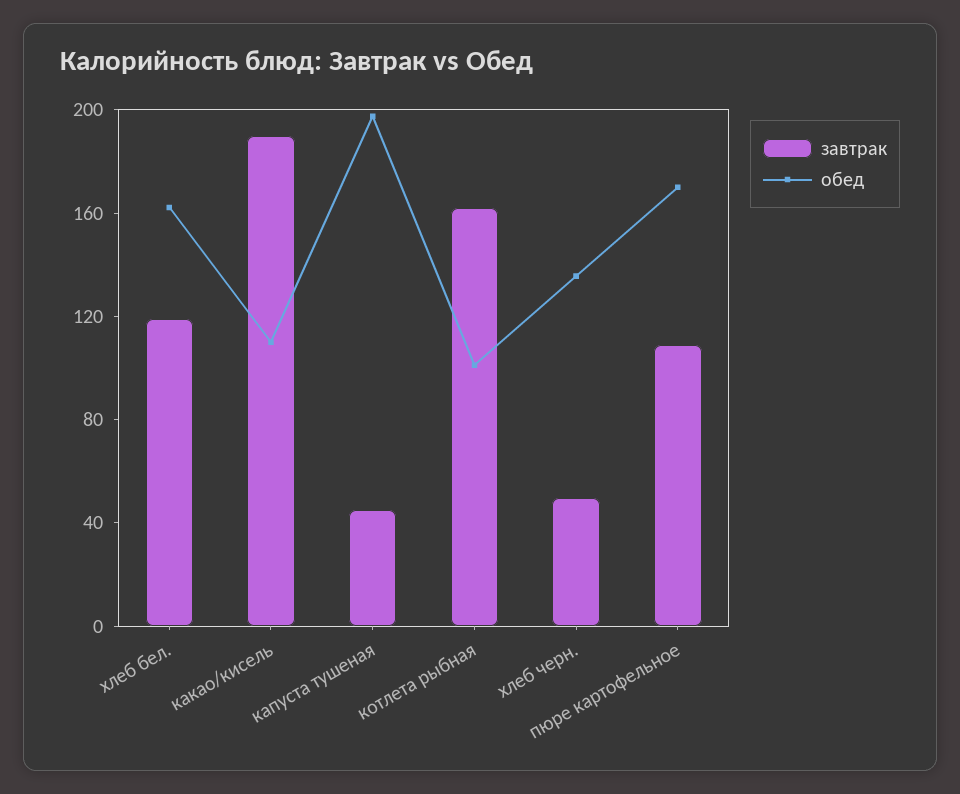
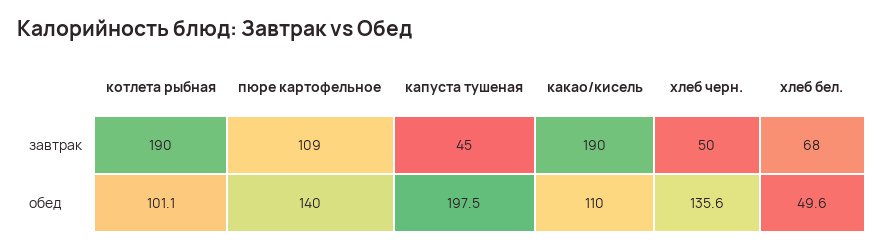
завтрак, хлеб бел.: 120 -> 68
обед, хлеб бел.: 160 -> 49.6
завтрак, котлета рыбная: 160 -> 190
обед, пюре картофельное: 170 -> 140

